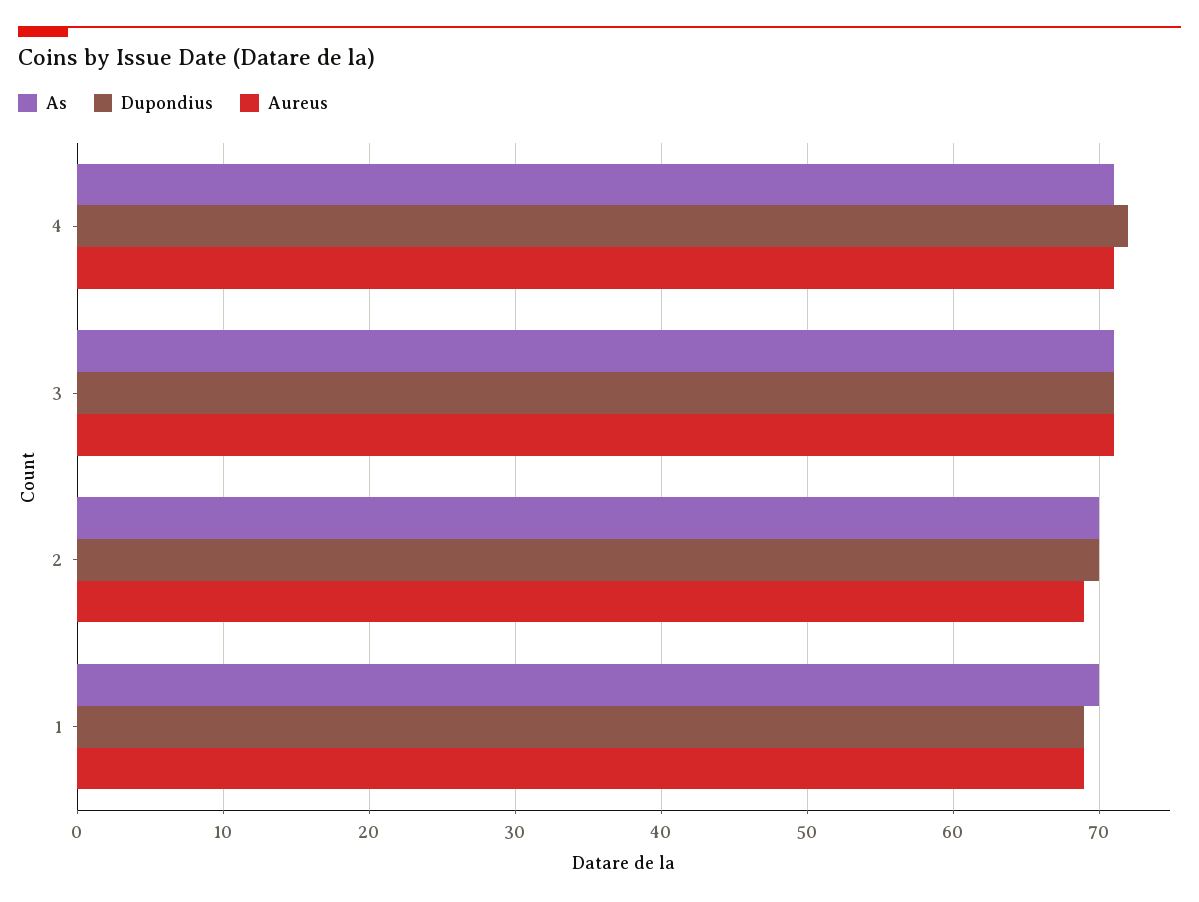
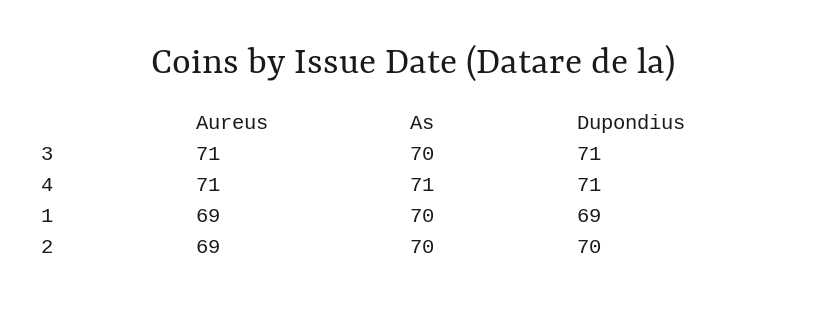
Dupondius, 4: 72 -> 71
As, 3: 71 -> 70

